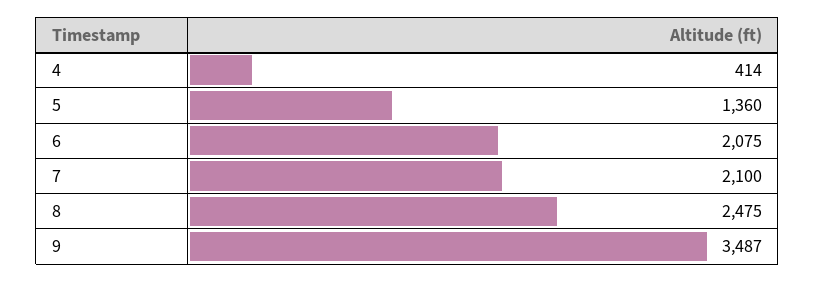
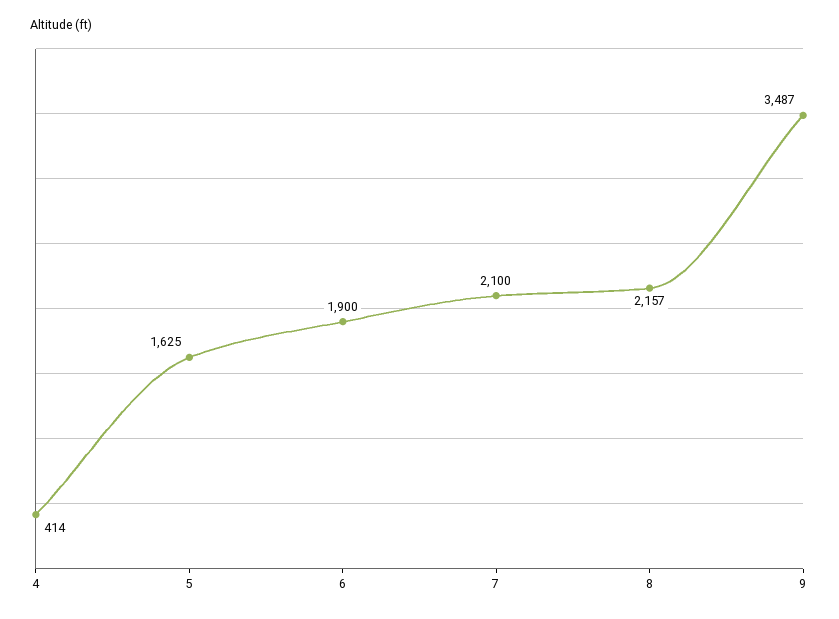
5: 1360 -> 1625
6: 2075 -> 1900
8: 2475 -> 2157

